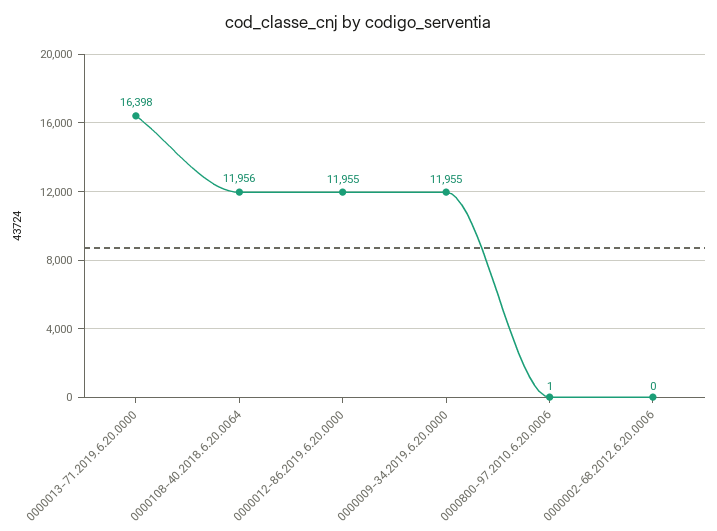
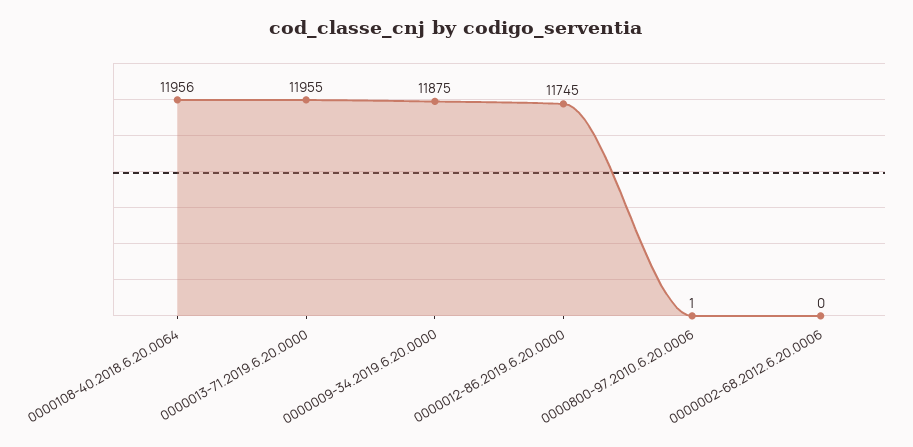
0000013-71.2019.6.20.0000: 16398 -> 11955
0000012-86.2019.6.20.0000: 11955 -> 11745
0000009-34.2019.6.20.0000: 11955 -> 11875

